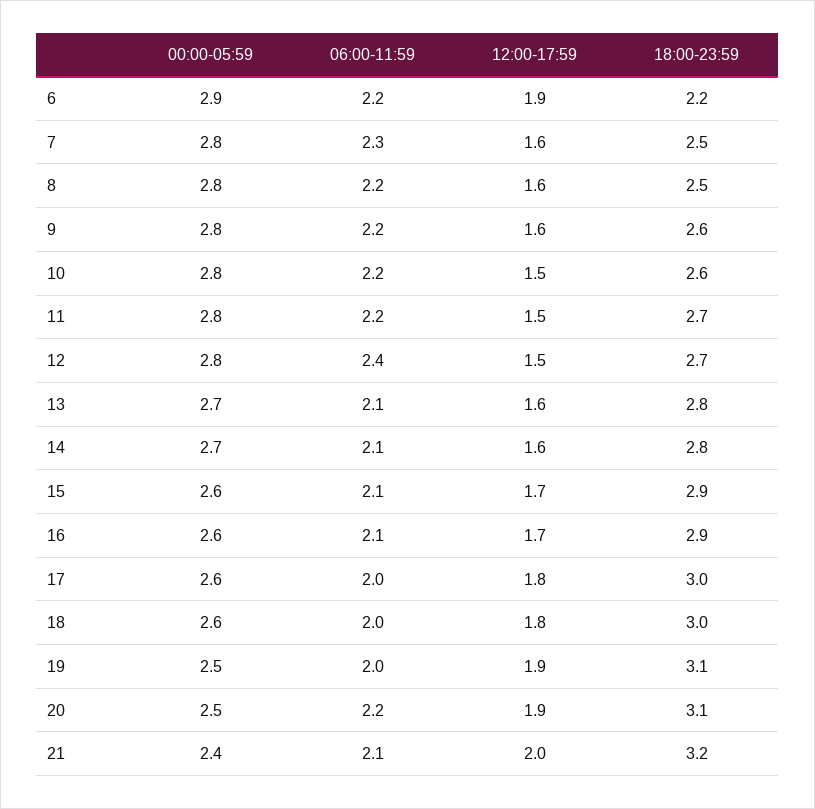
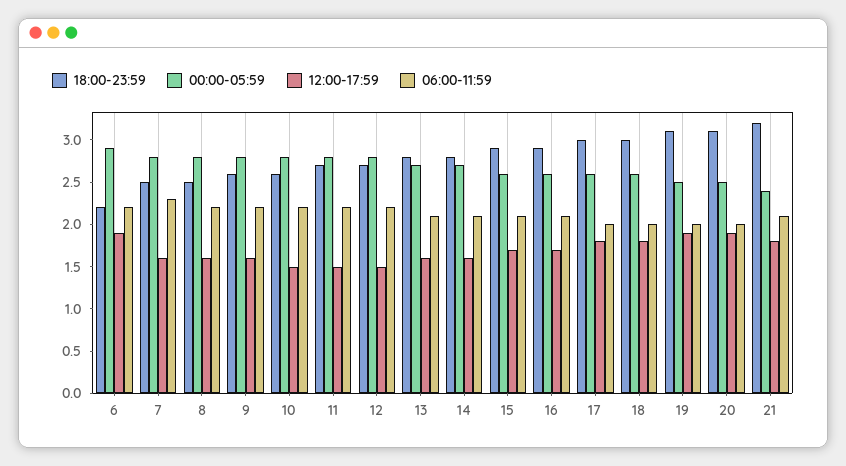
06:00-11:59, 12: 2.4 -> 2.2
06:00-11:59, 20: 2.2 -> 2
12:00-17:59, 21: 2 -> 1.8

